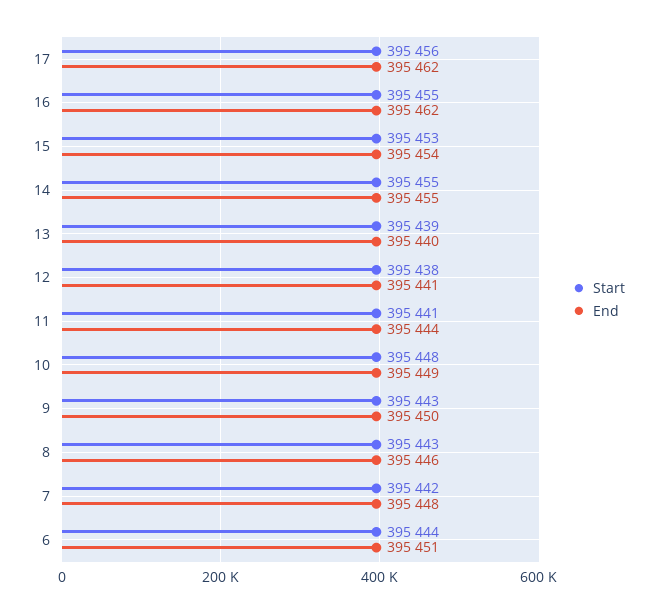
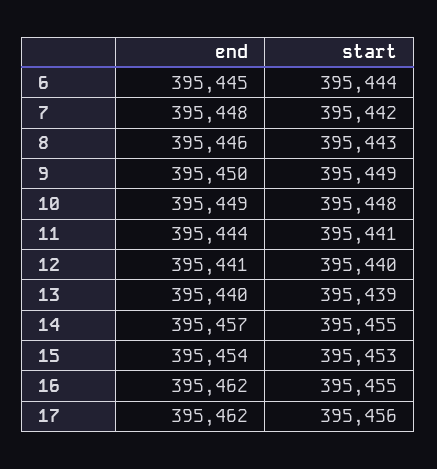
End, 14: 395455 -> 395457
Start, 12: 395438 -> 395440
Start, 9: 395443 -> 395449
End, 6: 395451 -> 395445

